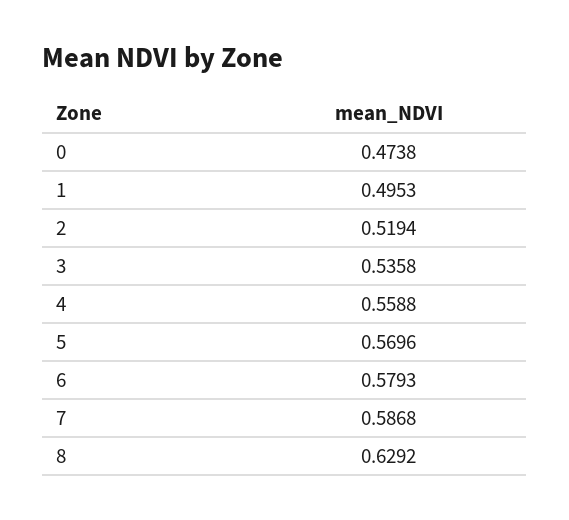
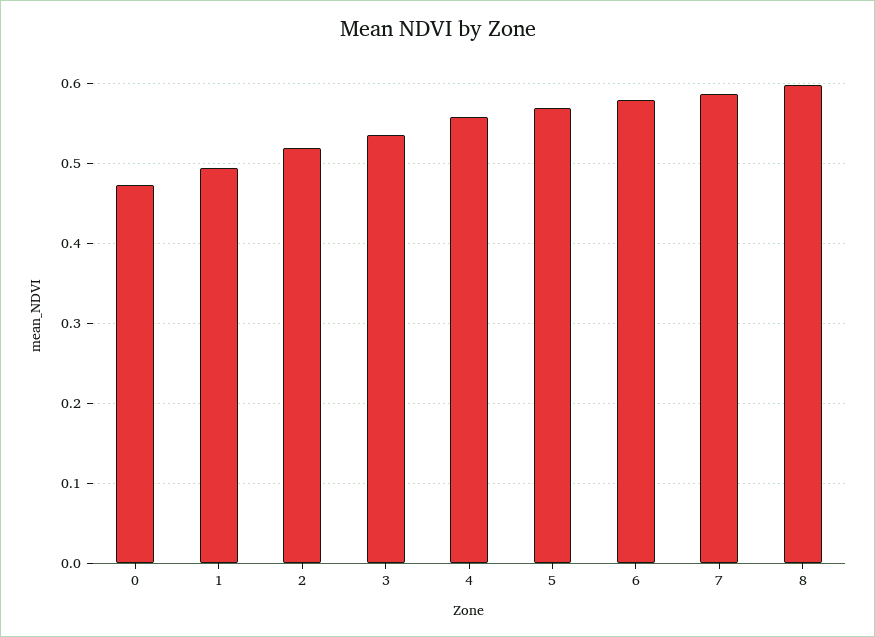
8: 0.6292 -> 0.6

